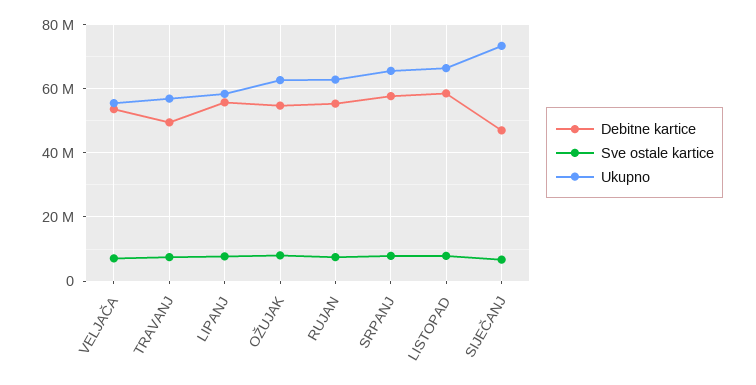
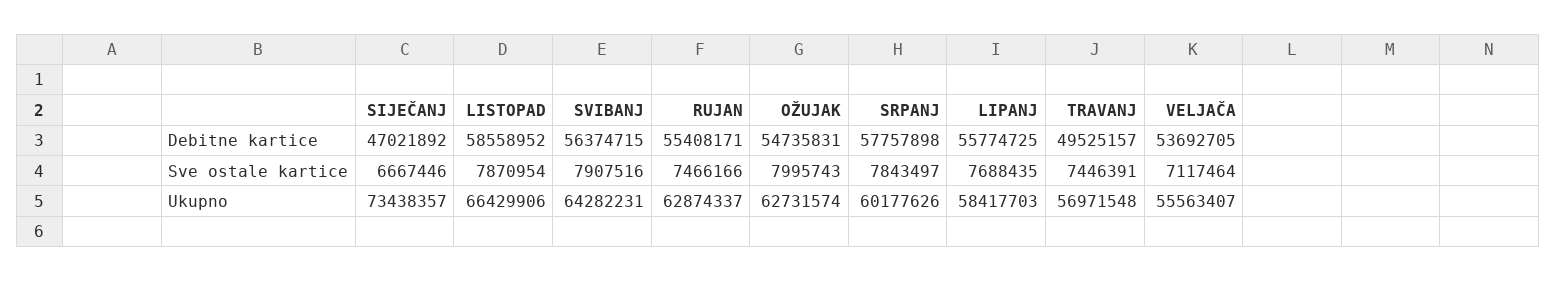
Ukupno, SRPANJ: 66000000 -> 60177626
Debitne kartice, SVIBANJ: none -> 56374715
Sve ostale kartice, SVIBANJ: none -> 7907516
Ukupno, SVIBANJ: none -> 64282231

